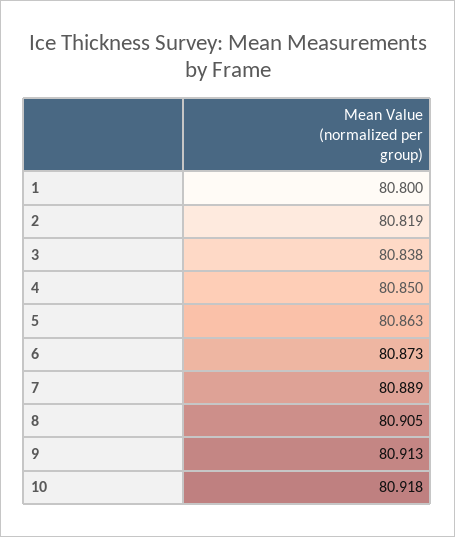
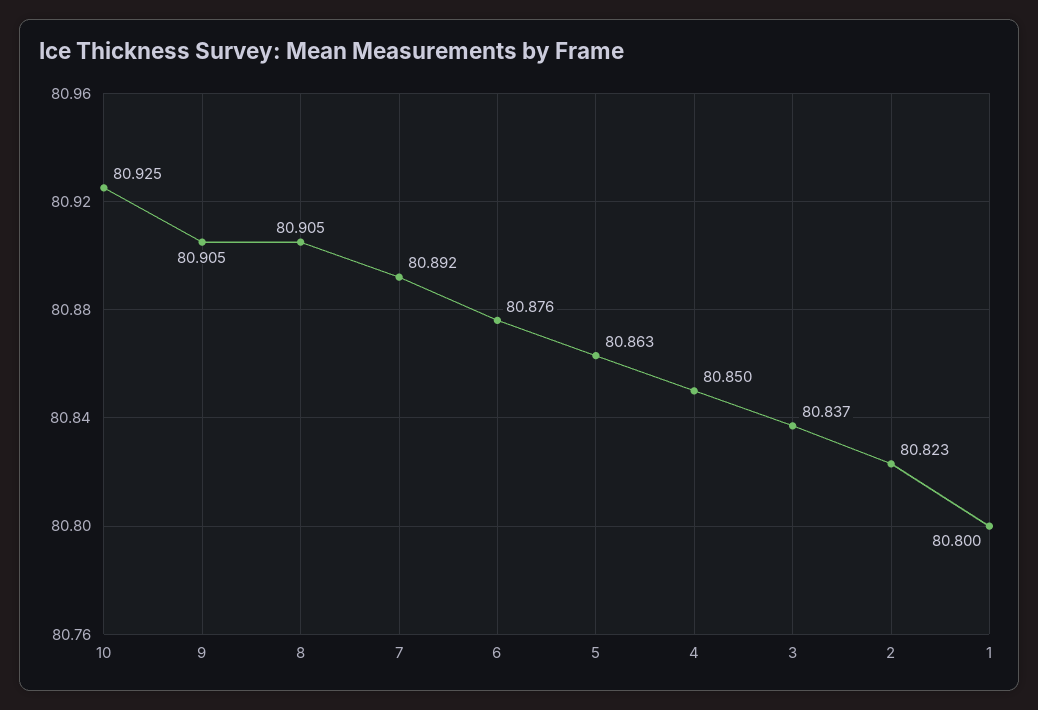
2: 80.819 -> 80.823
3: 80.838 -> 80.837
6: 80.873 -> 80.876
7: 80.889 -> 80.892
9: 80.913 -> 80.905
10: 80.918 -> 80.925

